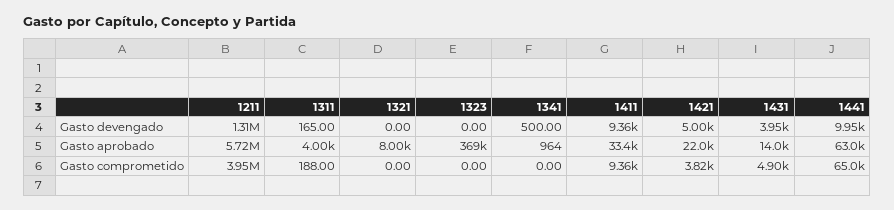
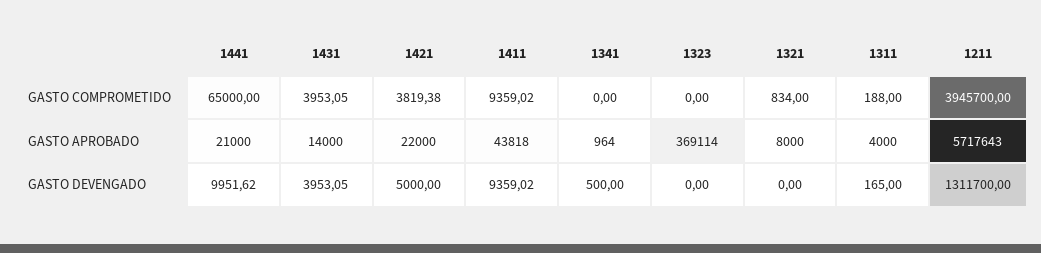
1411, Gasto aprobado: 33400 -> 43818
1441, Gasto aprobado: 63000 -> 21000
1321, Gasto comprometido: 0 -> 834
1431, Gasto comprometido: 4900 -> 3953.05

